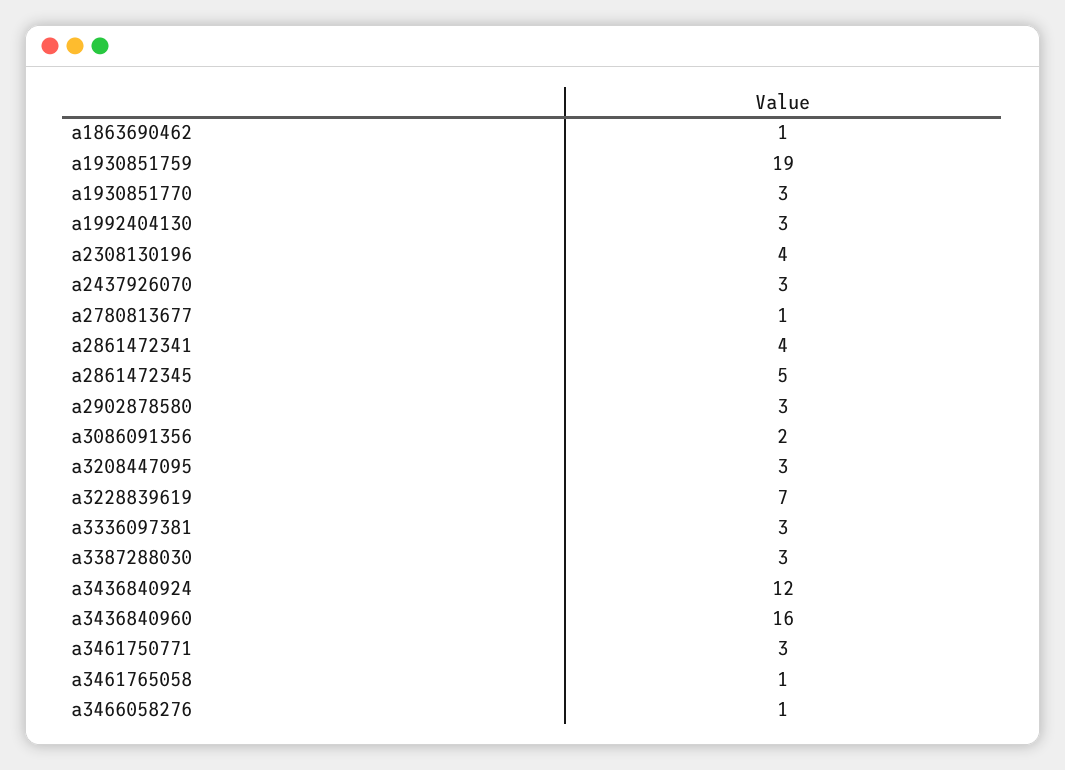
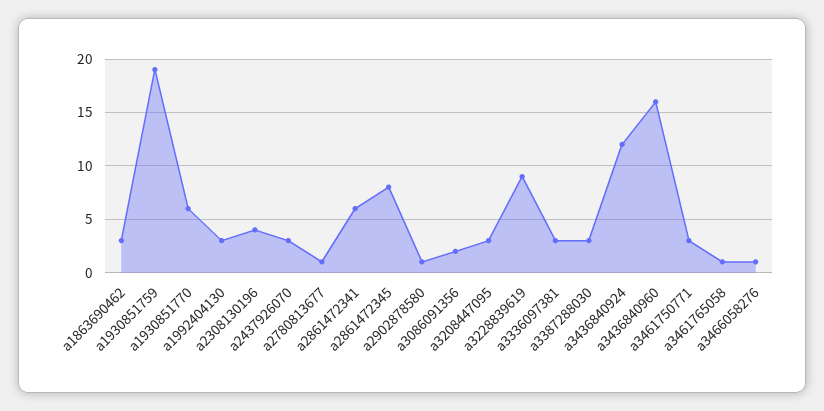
a1863690462: 1 -> 3
a1930851770: 3 -> 6
a2861472341: 4 -> 6
a2861472345: 5 -> 8
a2902878580: 3 -> 1
a3228839619: 7 -> 9

